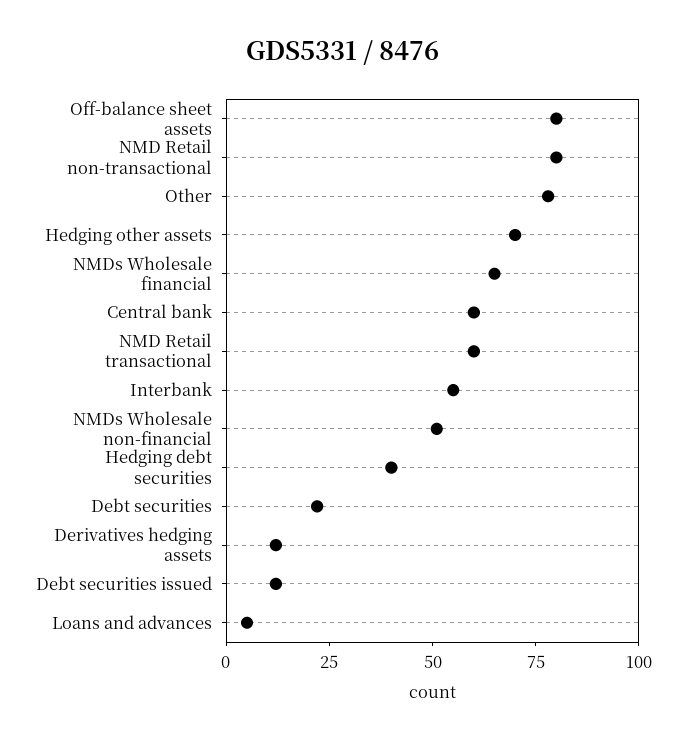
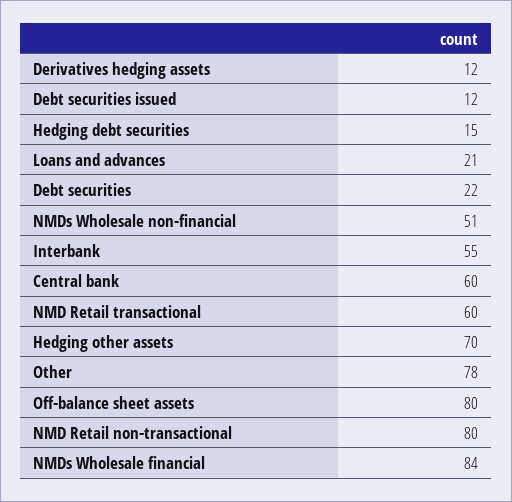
NMDs Wholesale financial: 65 -> 84
Hedging debt securities: 40 -> 15
Loans and advances: 5 -> 21

